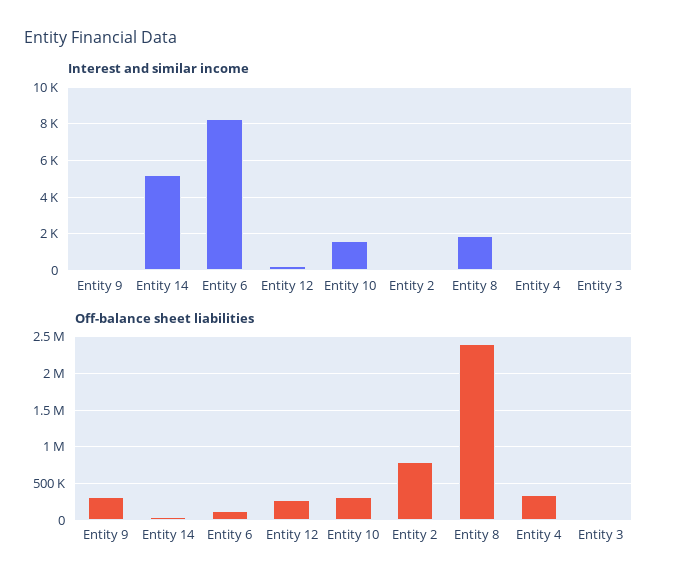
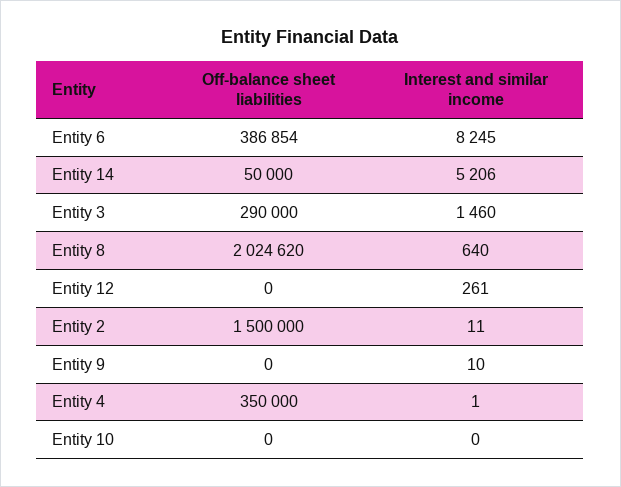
Interest and similar income, Entity 10: 1500 -> 0
Interest and similar income, Entity 8: 2000 -> 640
Interest and similar income, Entity 3: 0 -> 1460
Off-balance sheet liabilities, Entity 9: 300000 -> 0
Off-balance sheet liabilities, Entity 6: 100000 -> 386854
Off-balance sheet liabilities, Entity 12: 300000 -> 0
Off-balance sheet liabilities, Entity 10: 300000 -> 0
Off-balance sheet liabilities, Entity 2: 800000 -> 1500000
Off-balance sheet liabilities, Entity 8: 2400000 -> 2024620
Off-balance sheet liabilities, Entity 3: 0 -> 290000

